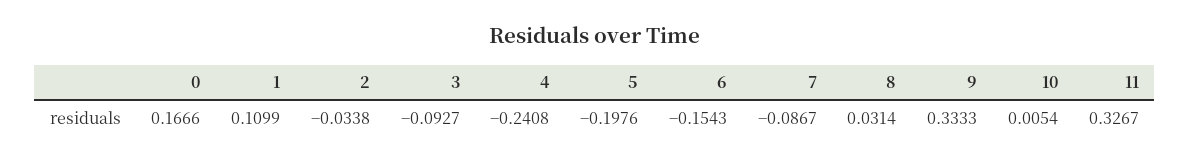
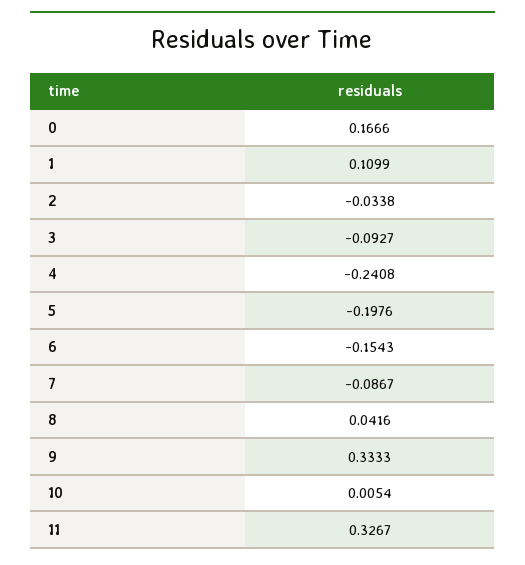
8: 0.0314 -> 0.0416

